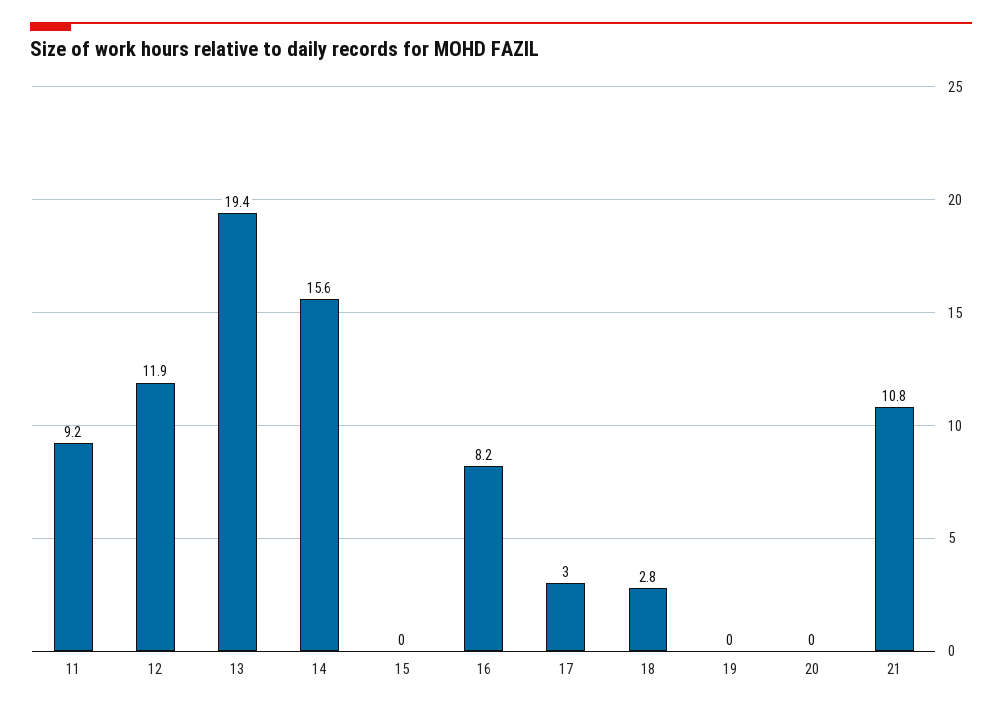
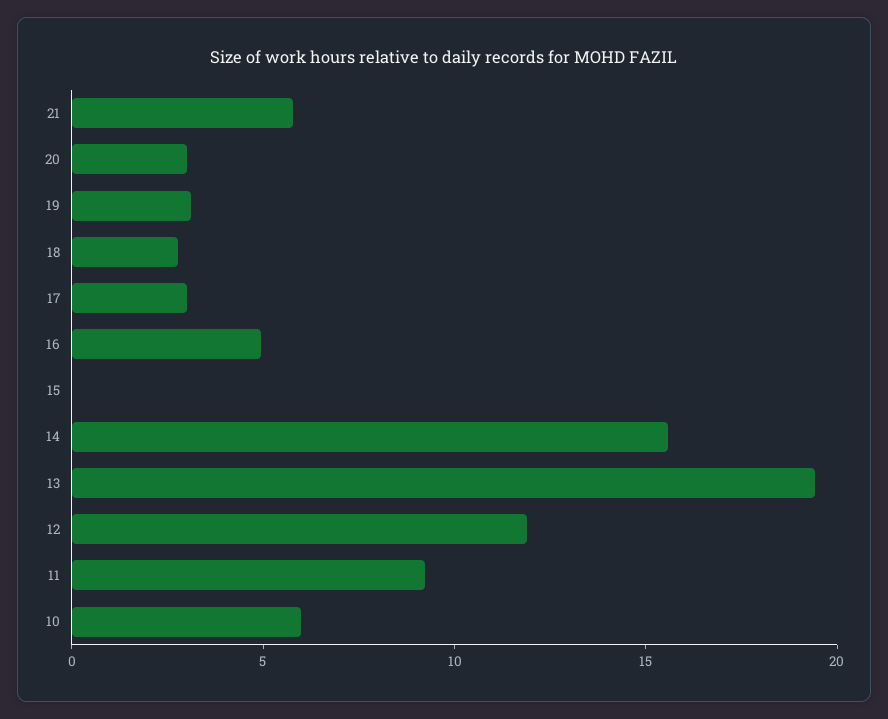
16: 8.2 -> 5
19: 0 -> 3
20: 0 -> 3
21: 10.8 -> 6
10: none -> 6

